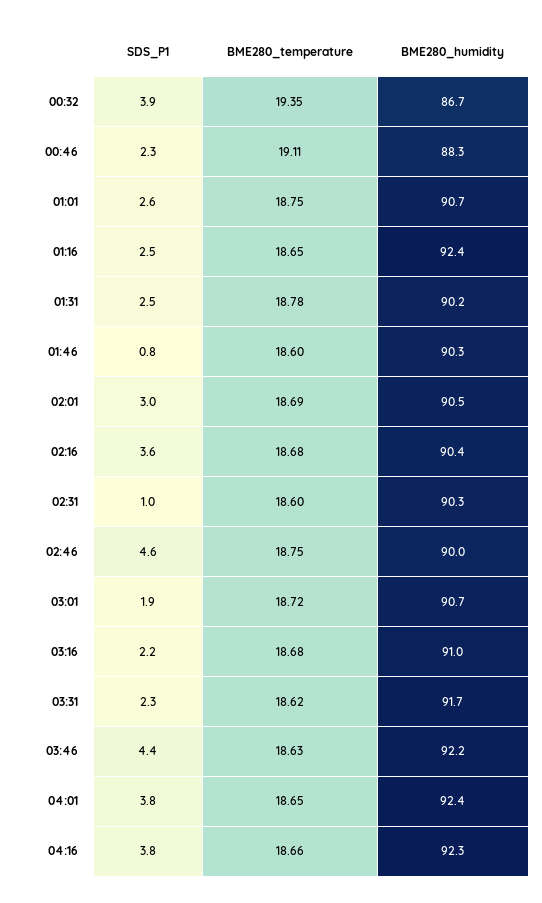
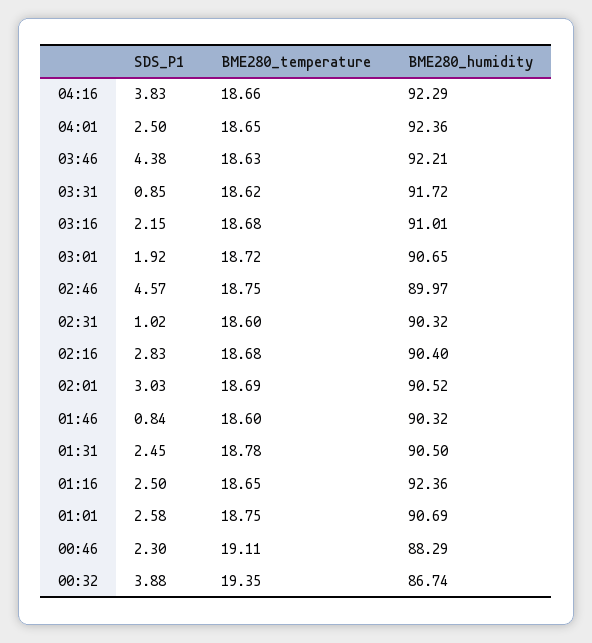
BME280_humidity, 01:31: 90.2 -> 90.5
SDS_P1, 02:16: 3.6 -> 2.83
SDS_P1, 03:31: 2.3 -> 0.85
SDS_P1, 04:01: 3.8 -> 2.5

